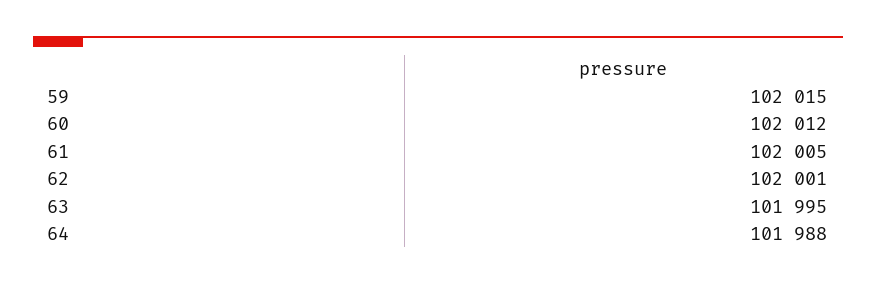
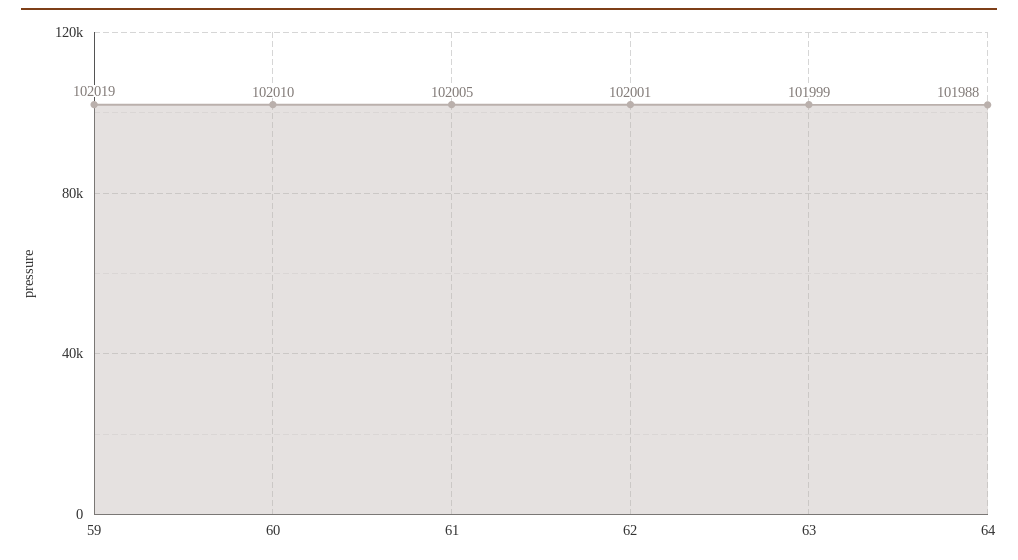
59: 102015 -> 102019
60: 102012 -> 102010
63: 101995 -> 101999

